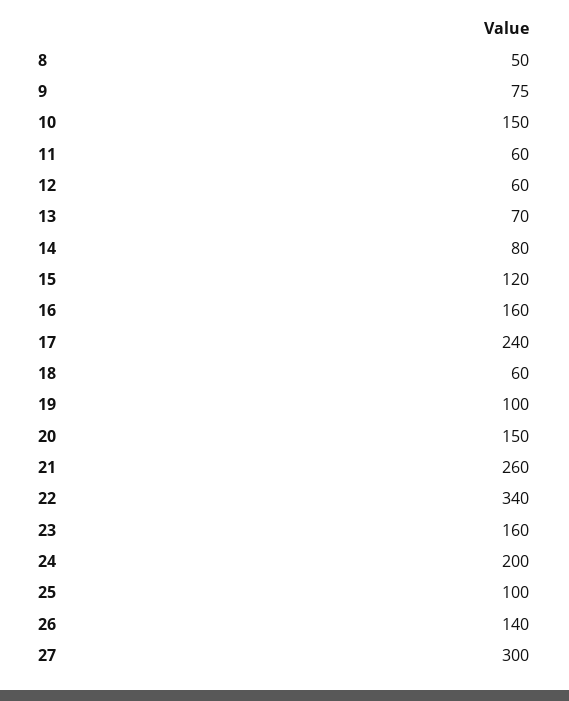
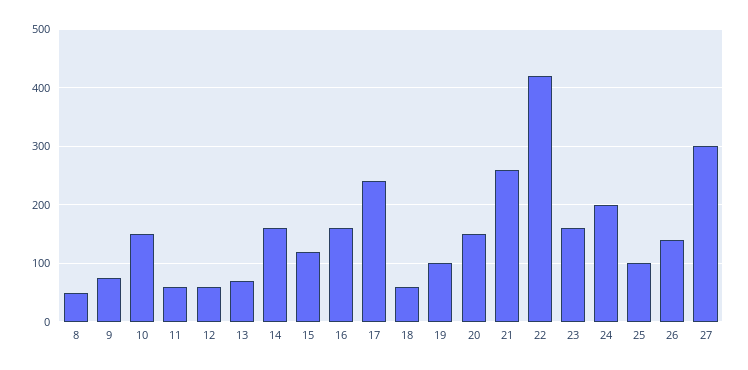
14: 80 -> 160
22: 340 -> 420

